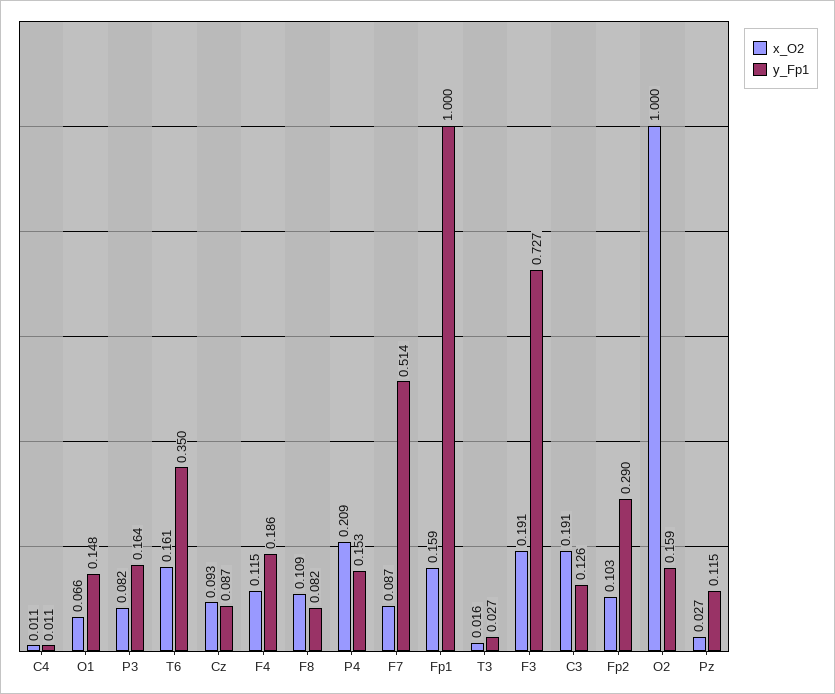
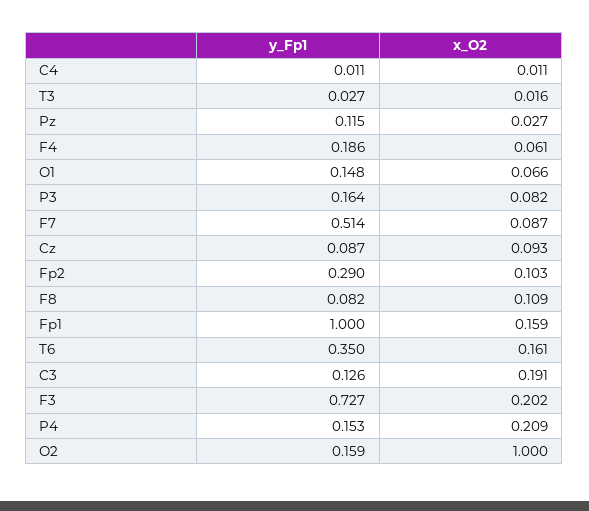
x_O2, F4: 0.115 -> 0.061
x_O2, F3: 0.191 -> 0.202

